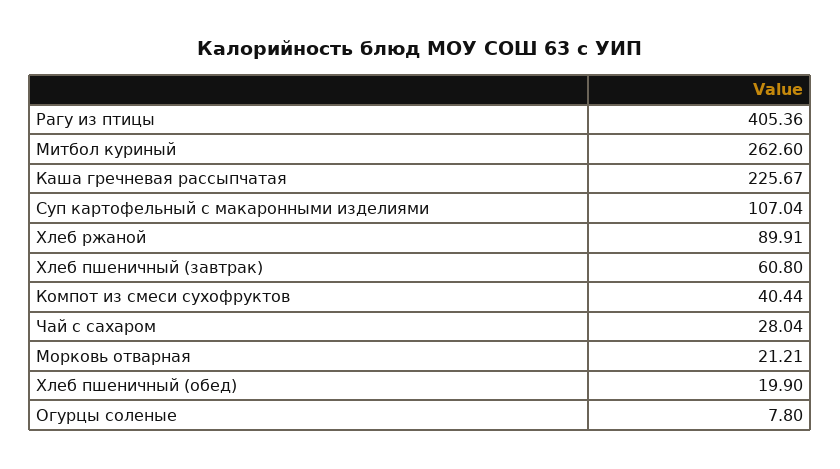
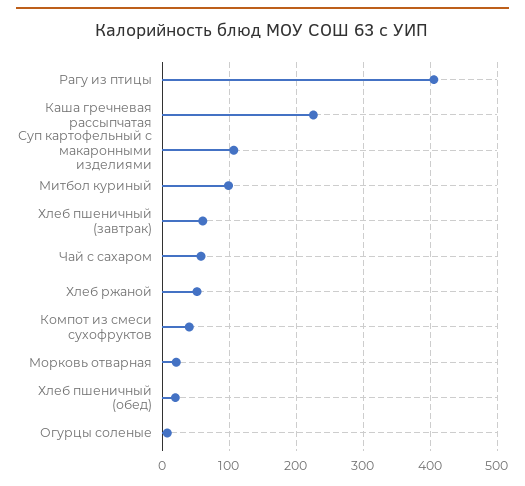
Митбол куриный: 262.6 -> 100
Хлеб ржаной: 89.91 -> 50
Чай с сахаром: 28.04 -> 60

